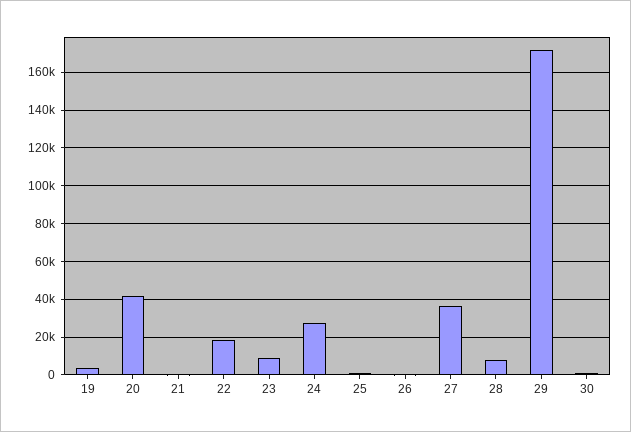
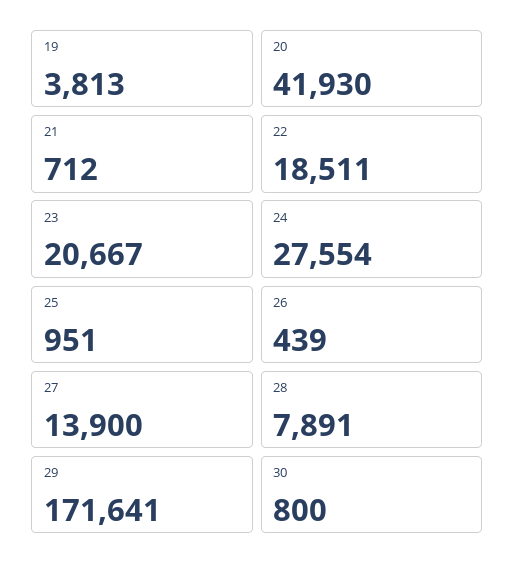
23: 10000 -> 20667
27: 35000 -> 13900

